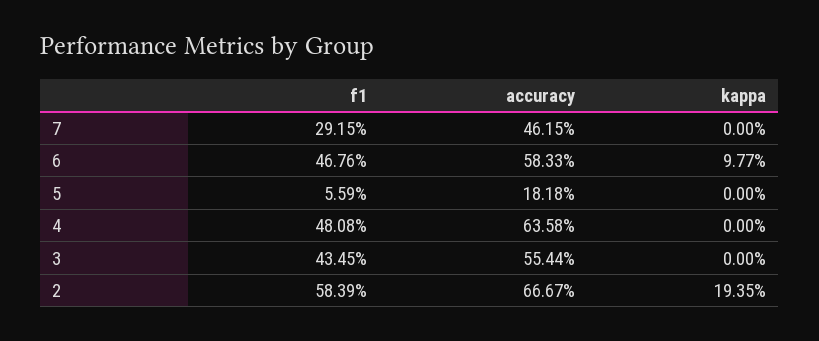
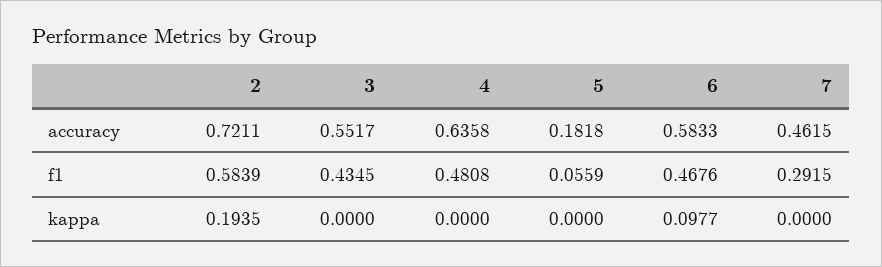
accuracy, 3: 0.5544 -> 0.5517
accuracy, 2: 0.6667 -> 0.7211

